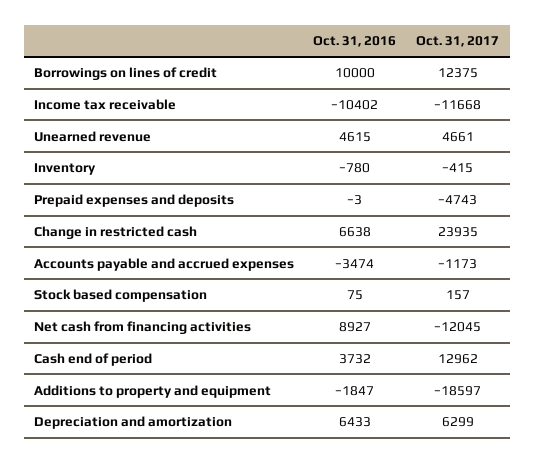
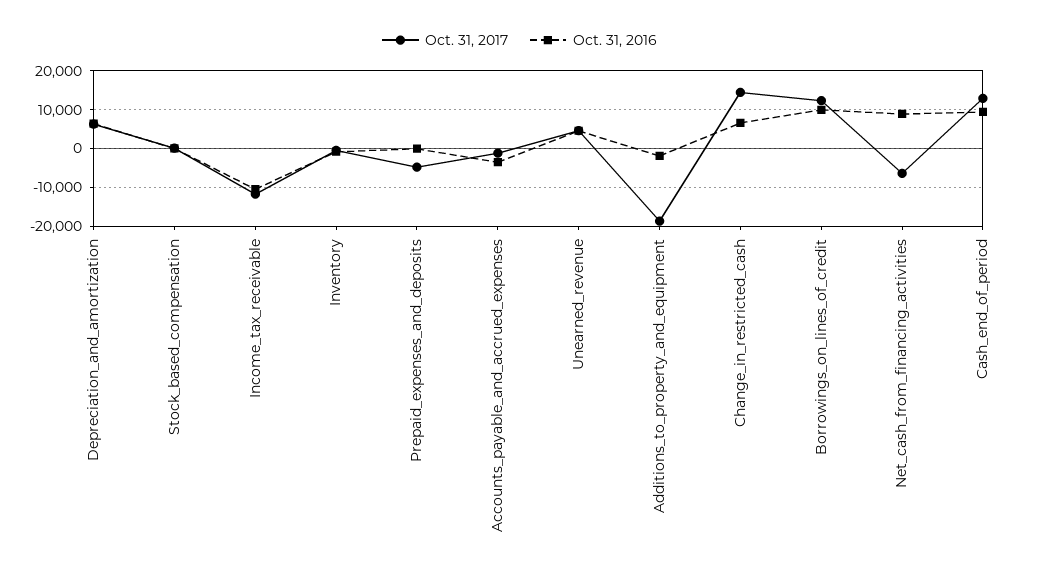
Oct. 31, 2017, Change in restricted cash: 23935 -> 14000
Oct. 31, 2017, Net cash from financing activities: -12045 -> -6000
Oct. 31, 2016, Cash end of period: 3732 -> 10000

